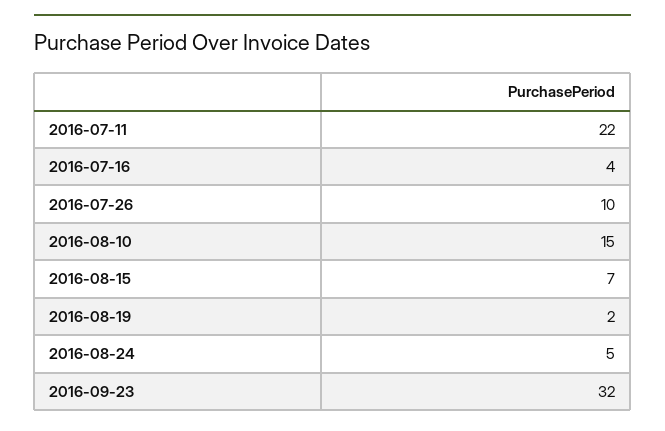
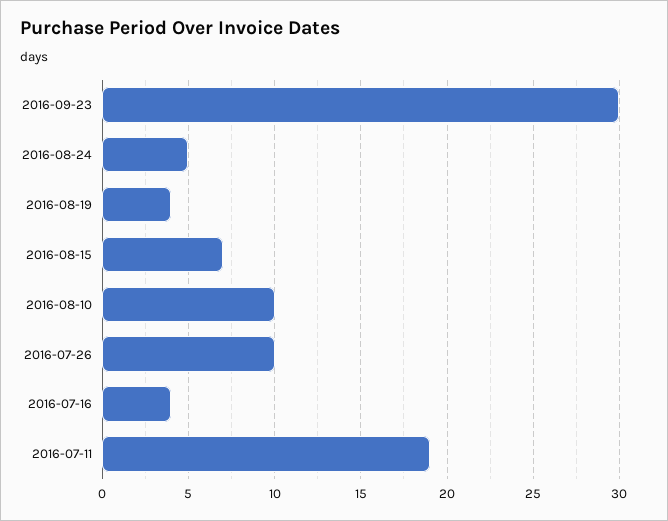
2016-07-11: 22 -> 19
2016-08-10: 15 -> 10
2016-08-19: 2 -> 4
2016-09-23: 32 -> 30

